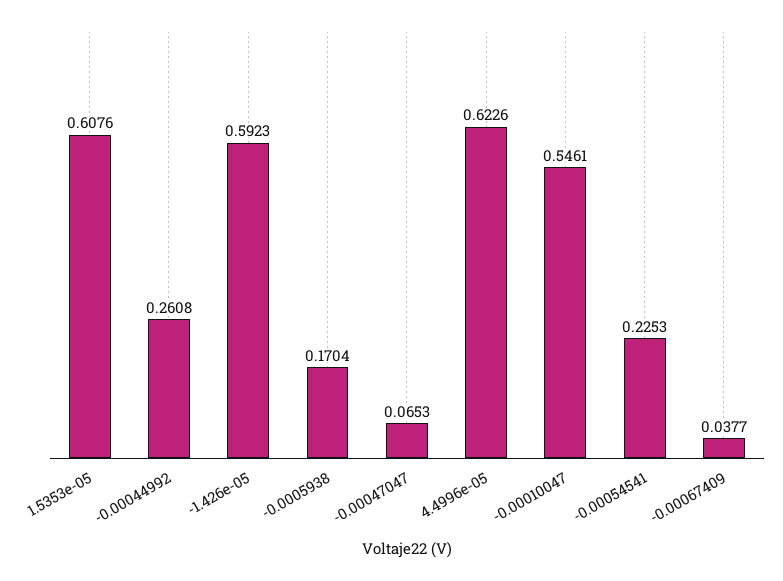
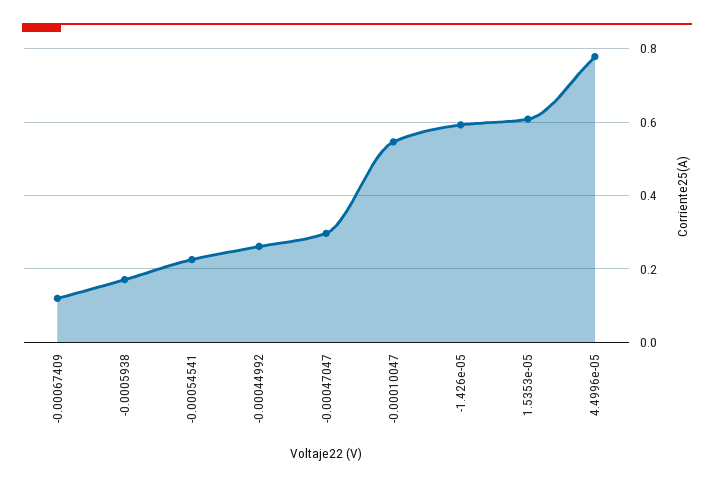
-0.00047047: 0.0653 -> 0.3
4.4996e-05: 0.6226 -> 0.78
-0.00067409: 0.0377 -> 0.12

